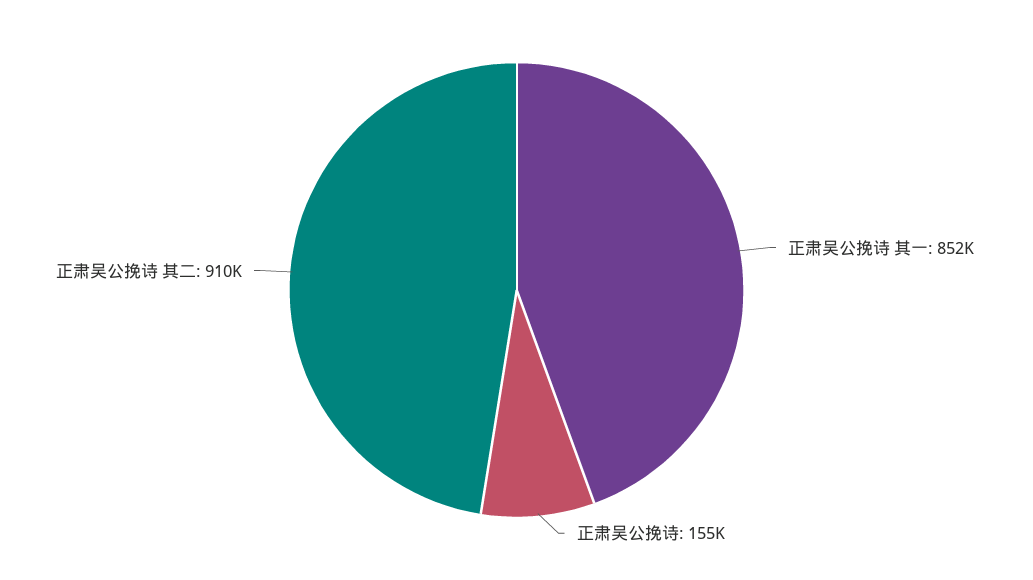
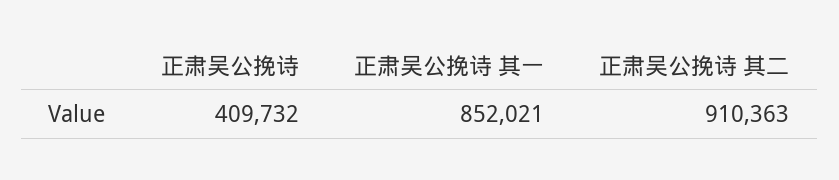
正肃吴公挽诗: 155000 -> 409732

